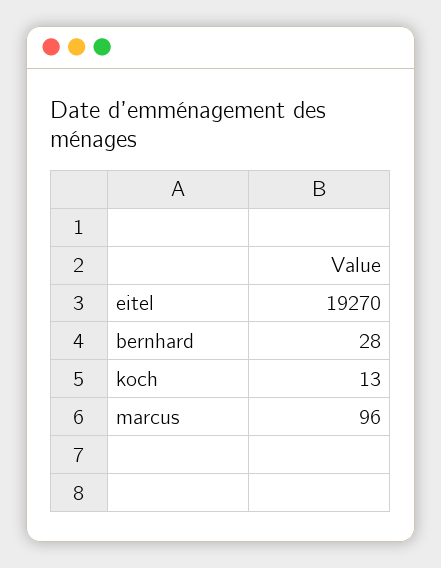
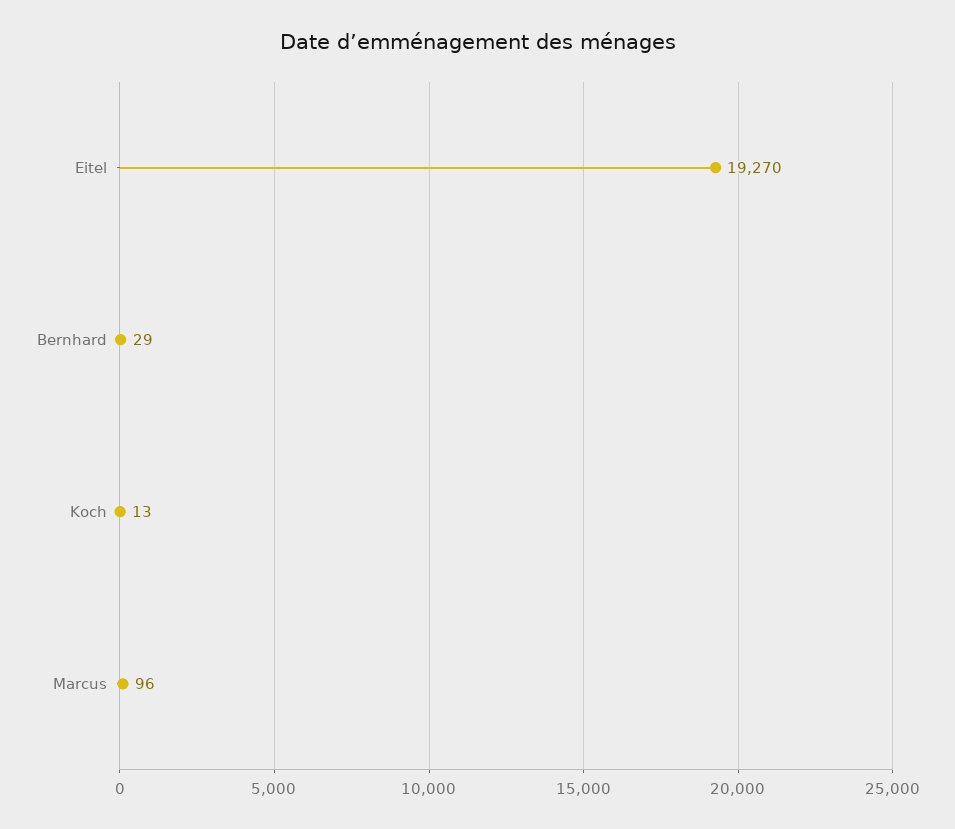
bernhard: 28 -> 29

